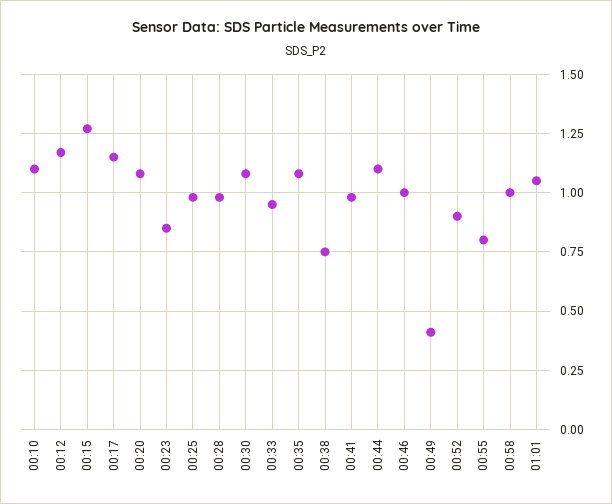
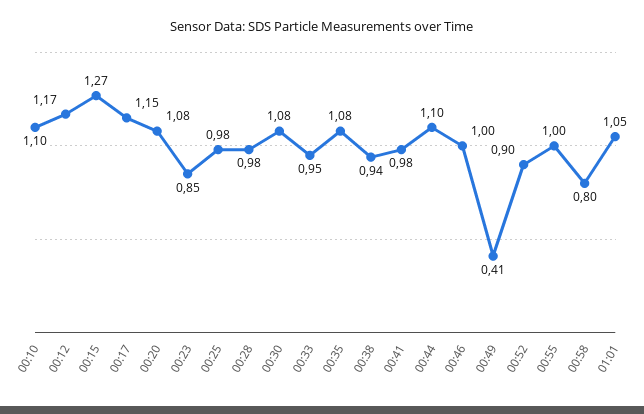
00:38: 0.75 -> 0.94
00:55: 0.8 -> 1
00:58: 1 -> 0.8

